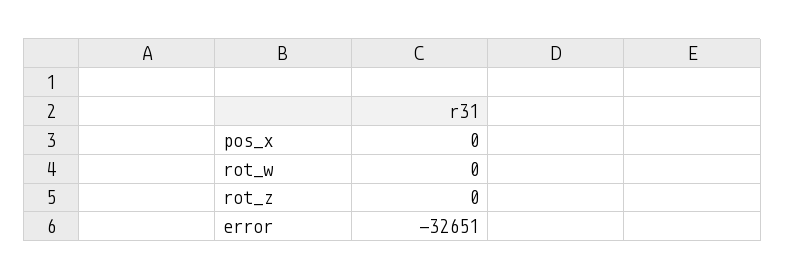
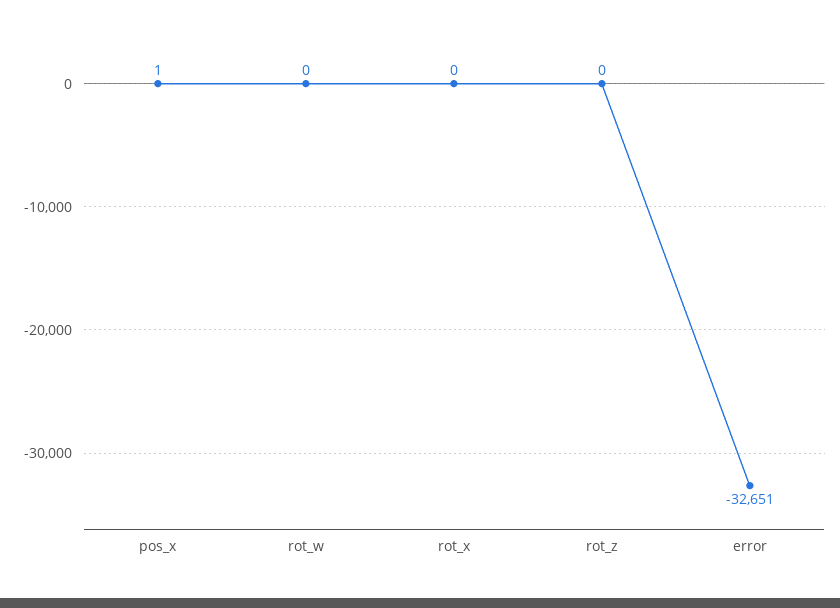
pos_x: 0 -> 1
rot_x: none -> 0

